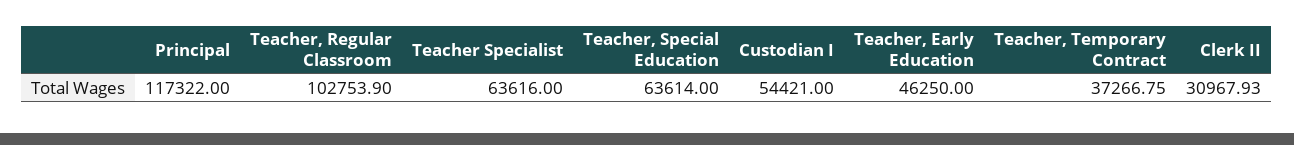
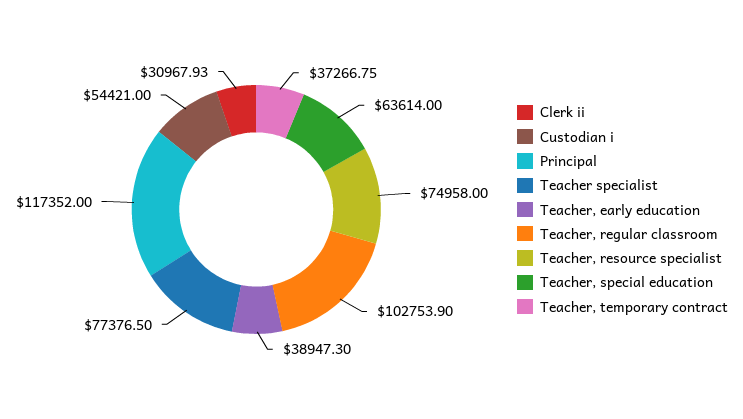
Principal: 117322 -> 117352
Teacher Specialist: 63616 -> 77376.5
Teacher, Early Education: 46250 -> 38947.3
Teacher, resource specialist: none -> 74958

